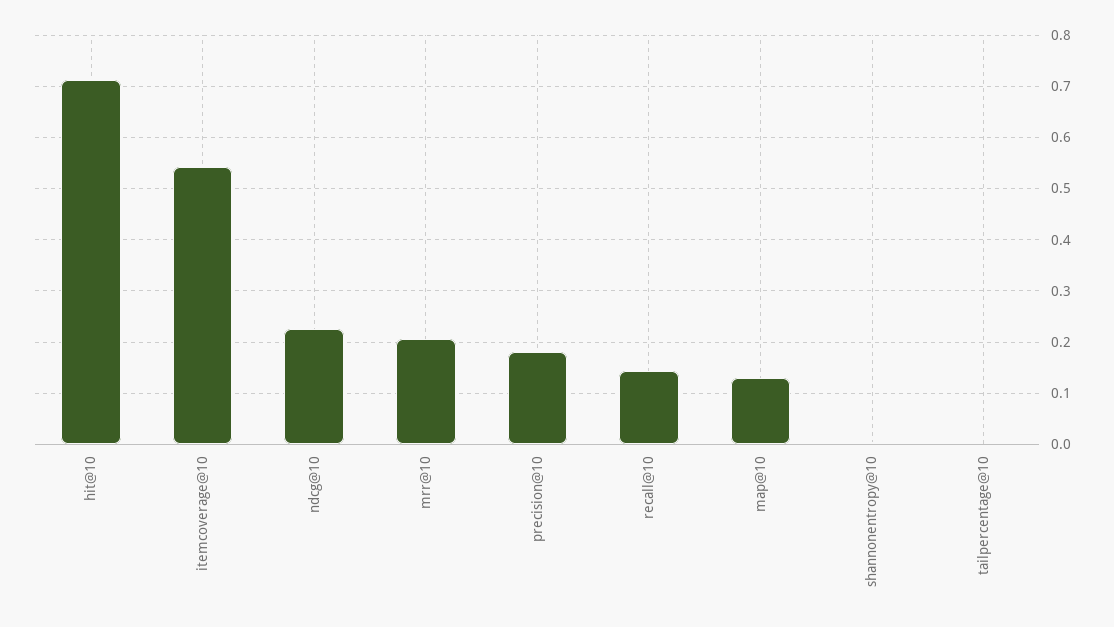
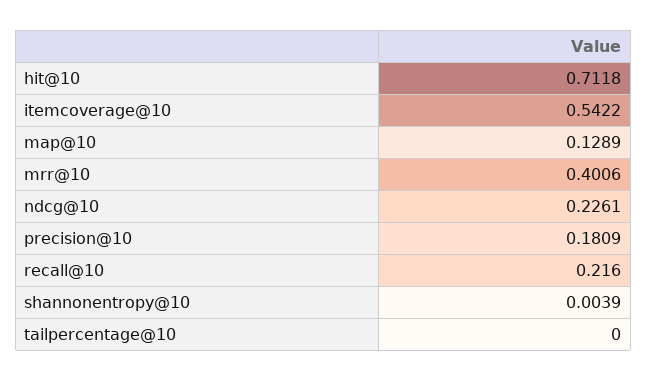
mrr@10: 0.2 -> 0.4006
recall@10: 0.14 -> 0.216

